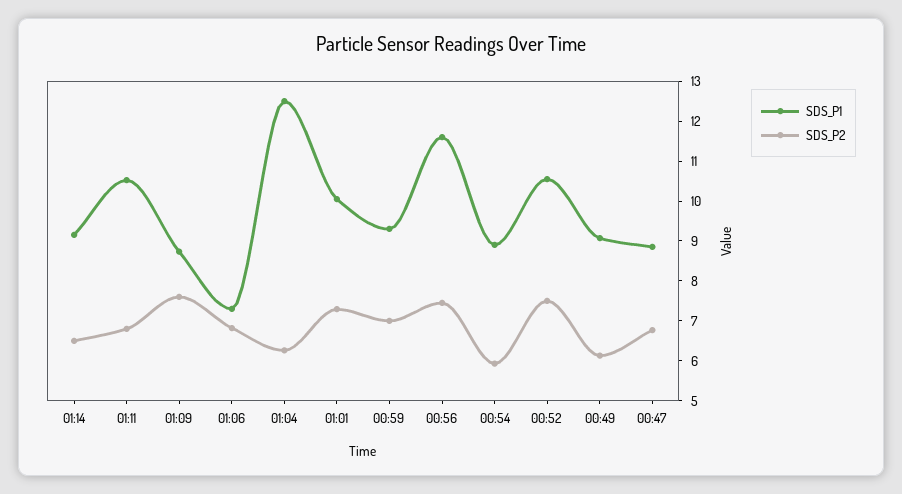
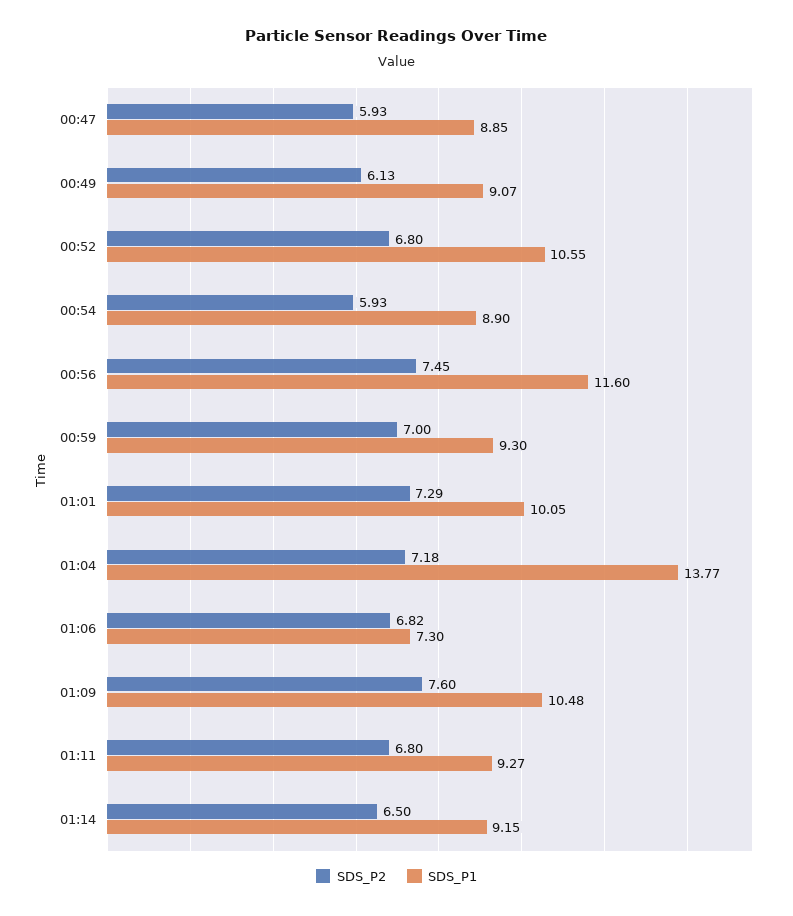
SDS_P1, 01:11: 10.5 -> 9.27
SDS_P1, 01:09: 8.75 -> 10.48
SDS_P1, 01:04: 12.5 -> 13.77
SDS_P2, 01:04: 6.25 -> 7.18
SDS_P2, 00:52: 7.5 -> 6.8
SDS_P2, 00:47: 6.75 -> 5.93

